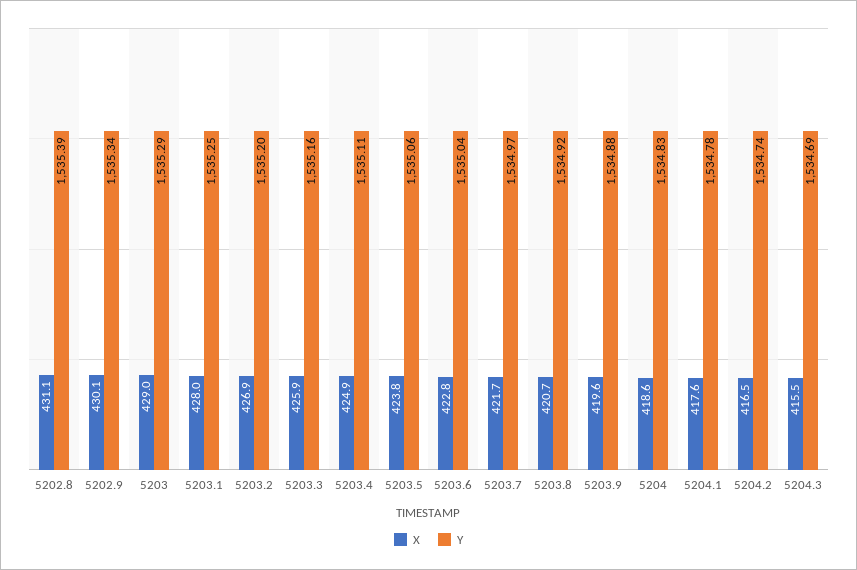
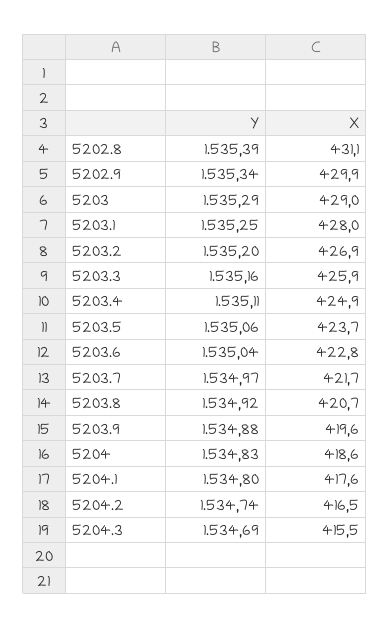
X, 5202.9: 430.1 -> 429.9
X, 5203.5: 423.8 -> 423.7
Y, 5204.1: 1534.78 -> 1534.8

